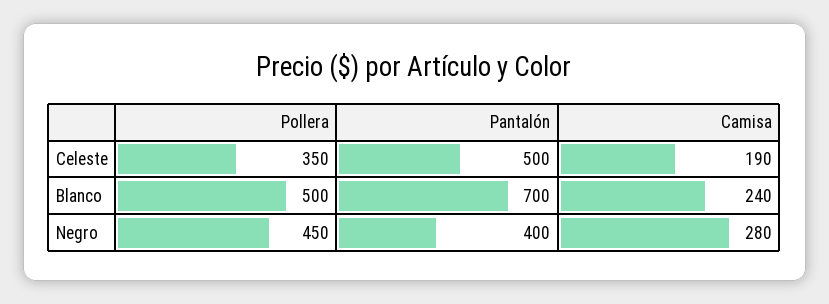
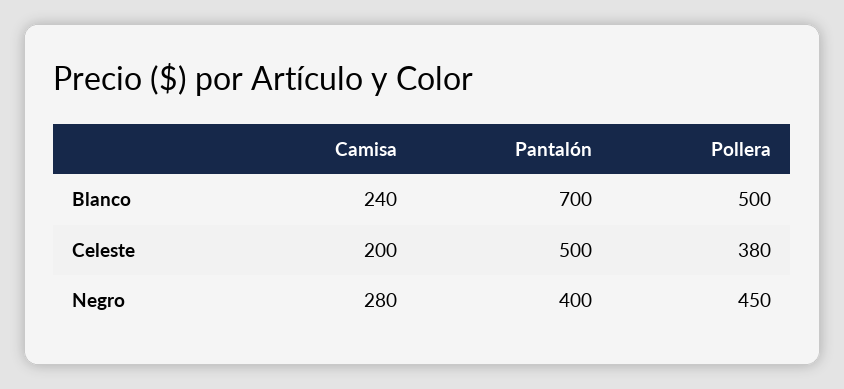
Pollera, Celeste: 350 -> 380
Camisa, Celeste: 190 -> 200

